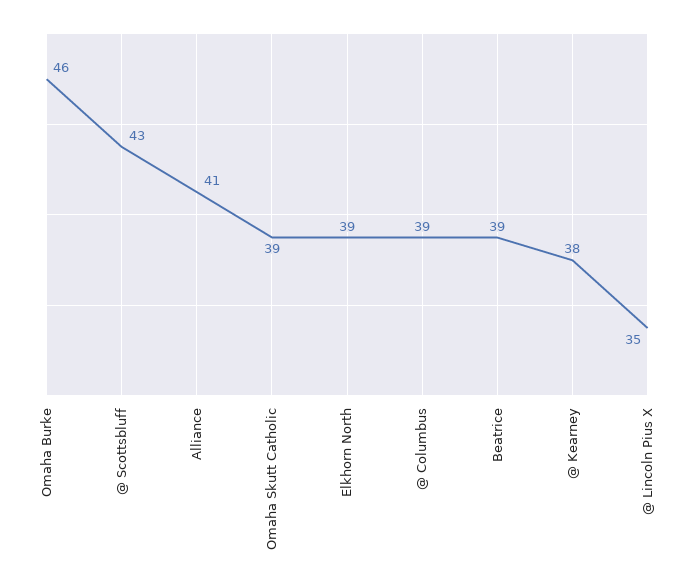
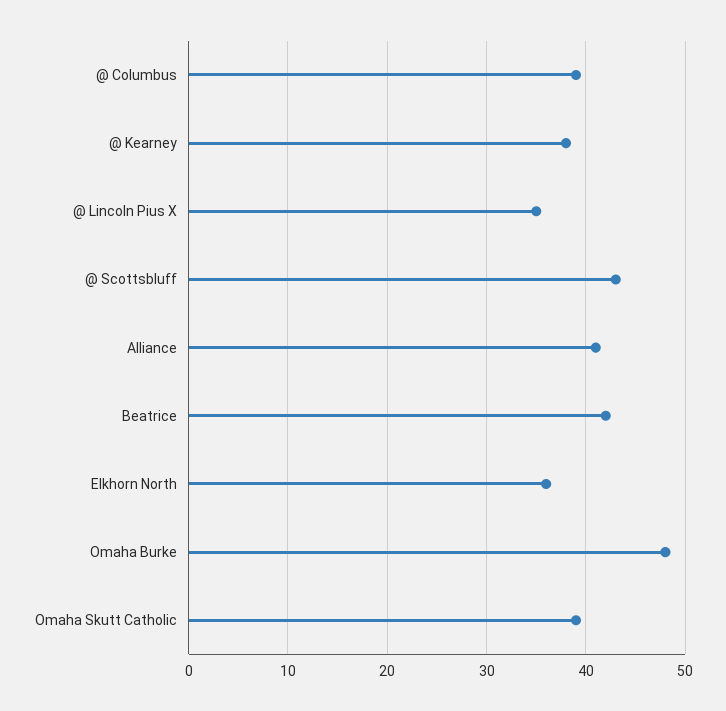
Omaha Burke: 46 -> 48
Elkhorn North: 39 -> 36
Beatrice: 39 -> 42

